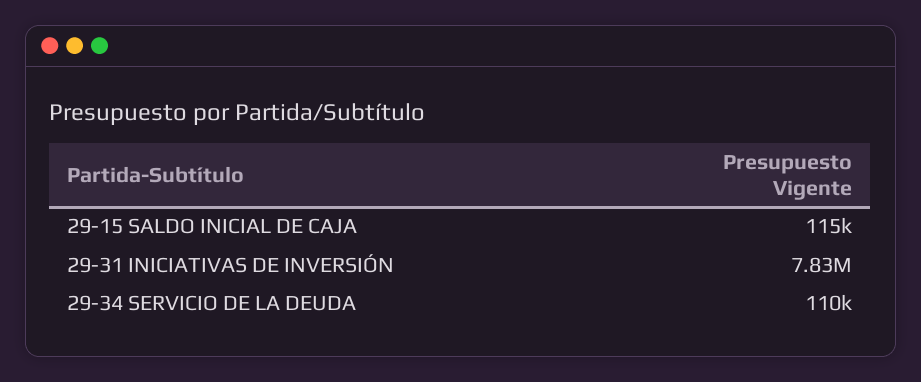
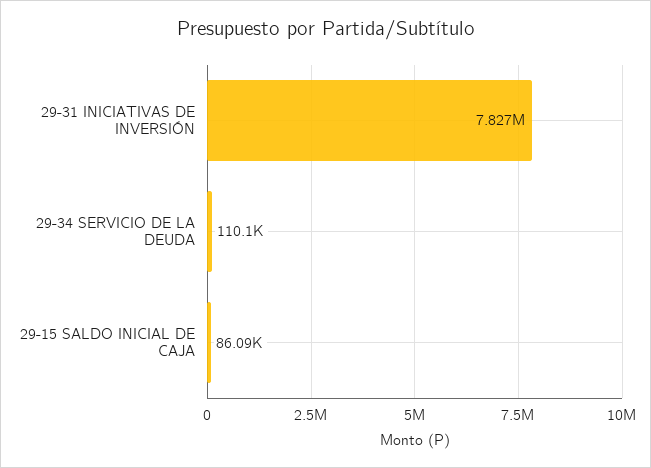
29-15 SALDO INICIAL DE CAJA: 115000 -> 86090

